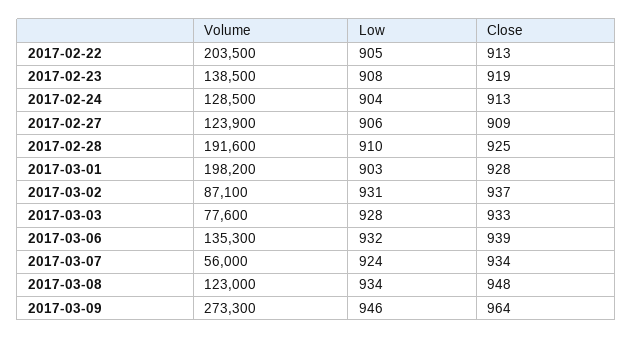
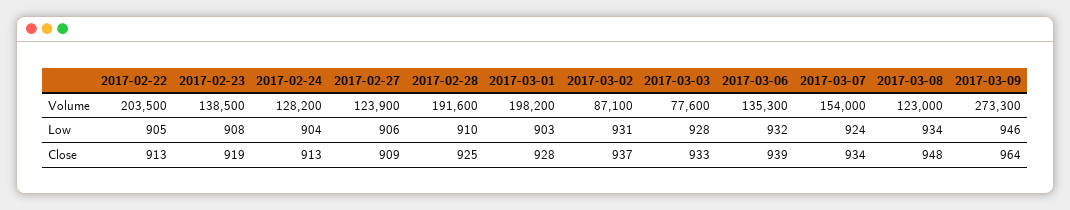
Volume, 2017-02-24: 128500 -> 128200
Volume, 2017-03-07: 56000 -> 154000

